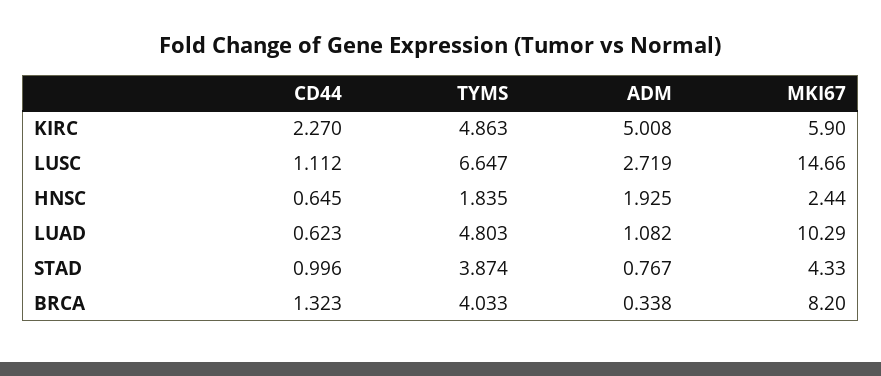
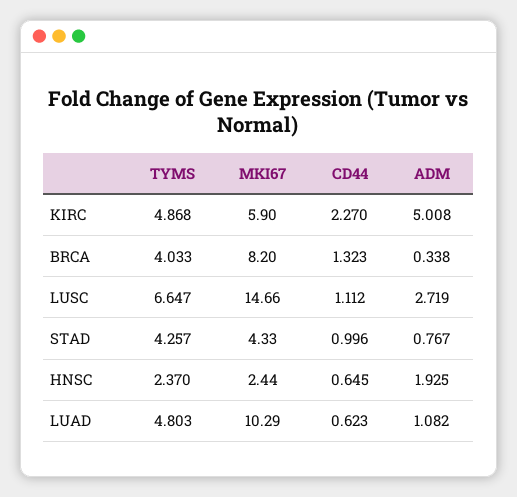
TYMS, KIRC: 4.863 -> 4.868
TYMS, HNSC: 1.835 -> 2.37
TYMS, STAD: 3.874 -> 4.257

